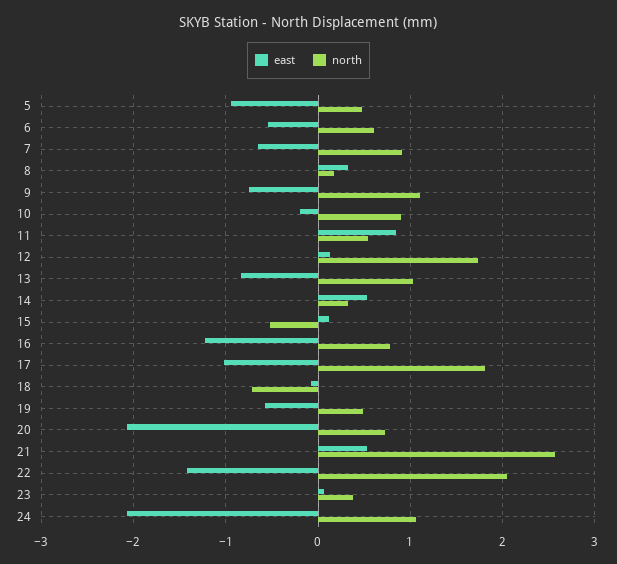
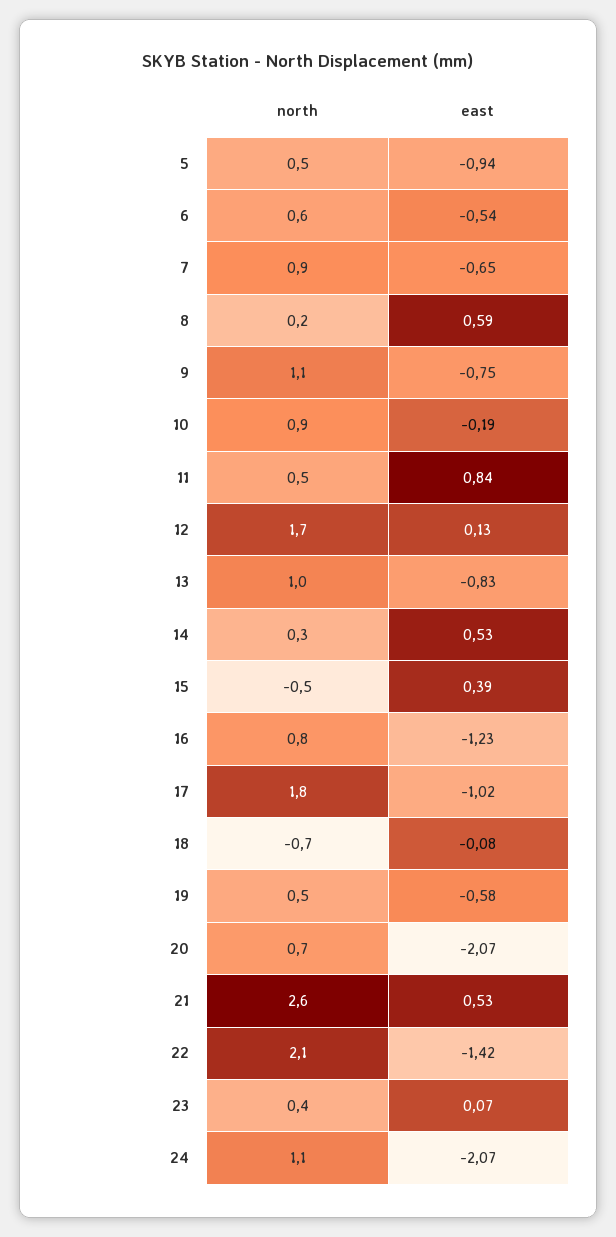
east, 8: 0.3 -> 0.59
east, 15: 0.1 -> 0.39

